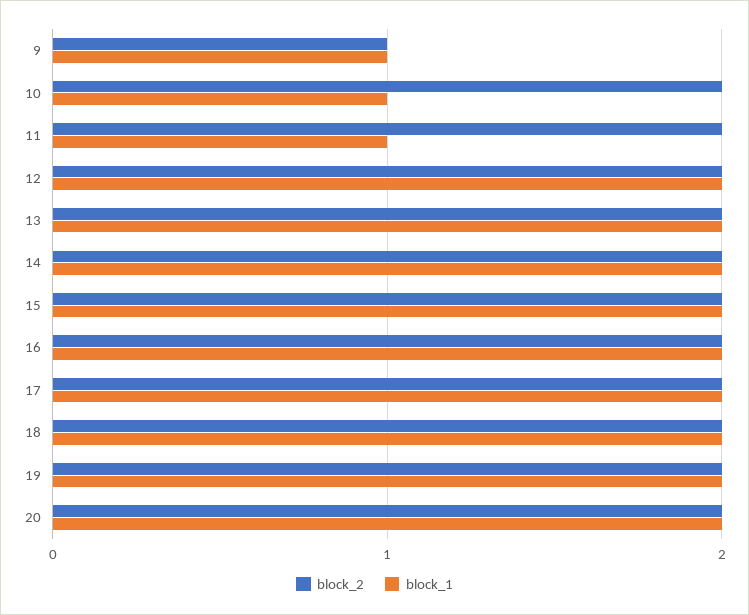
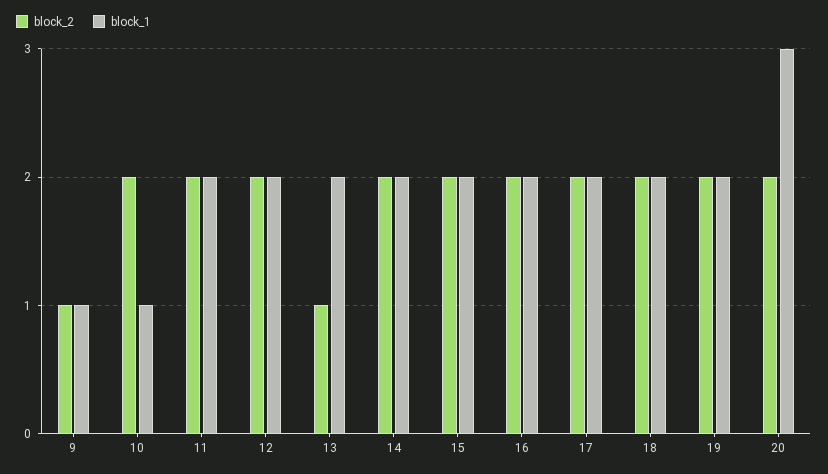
block_1, 11: 1 -> 2
block_2, 13: 2 -> 1
block_1, 20: 2 -> 3

